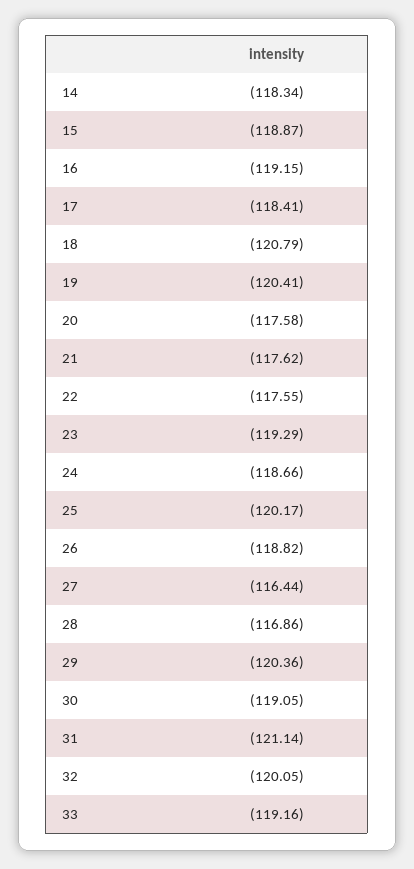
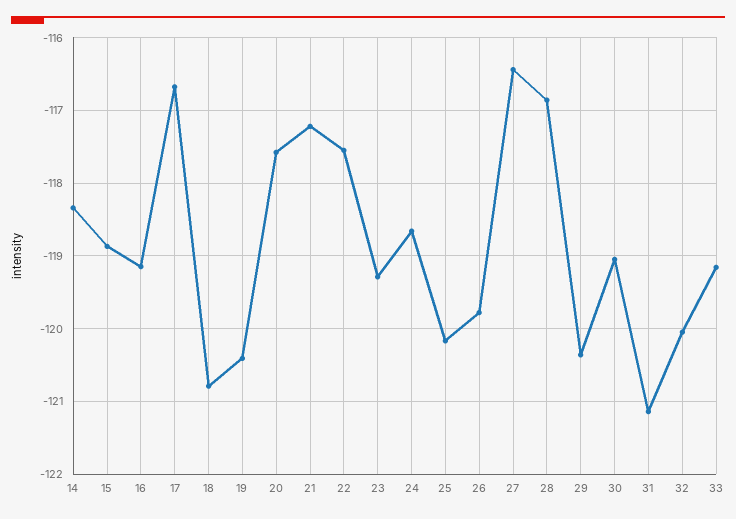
17: -118.41 -> -116.7
21: -117.62 -> -117.2
26: -118.82 -> -119.8

